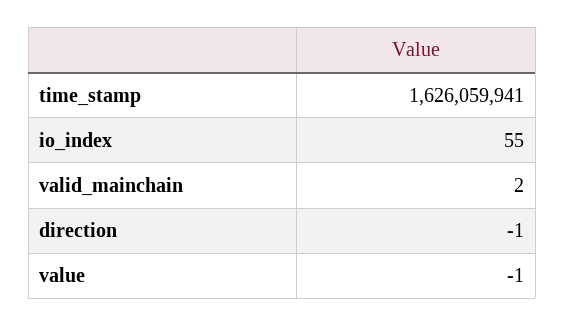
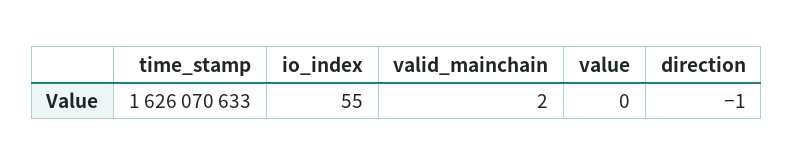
time_stamp: 1626059941 -> 1626070633
value: -1 -> 0

